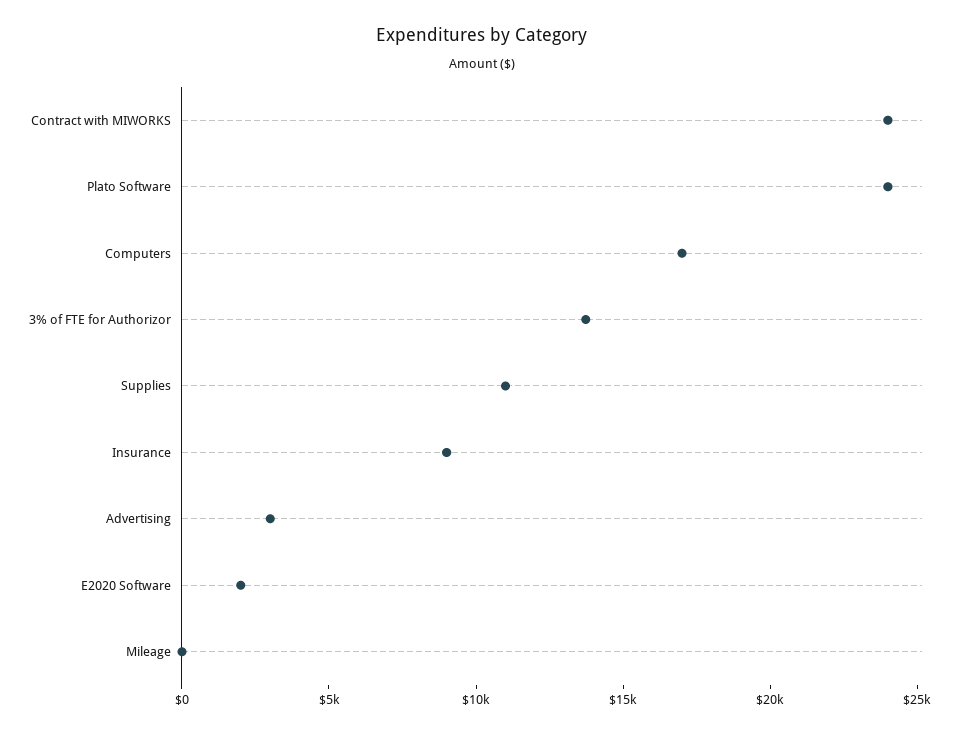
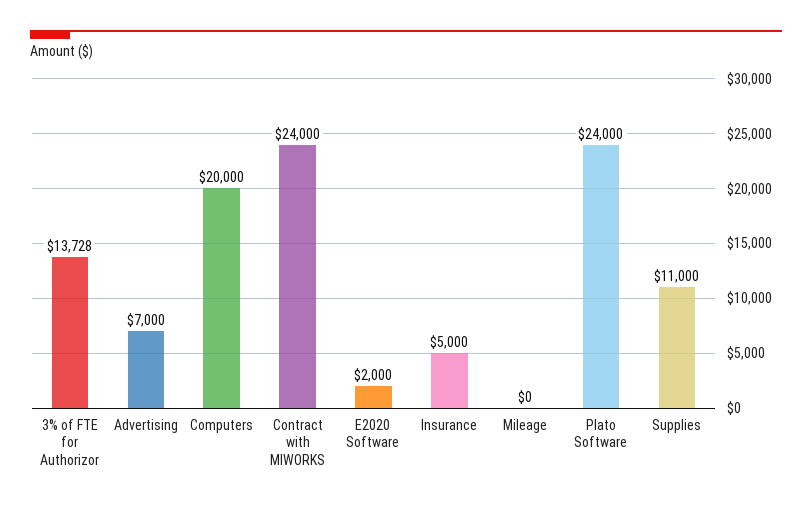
Computers: 17000 -> 20000
Insurance: 9000 -> 5000
Advertising: 3000 -> 7000

